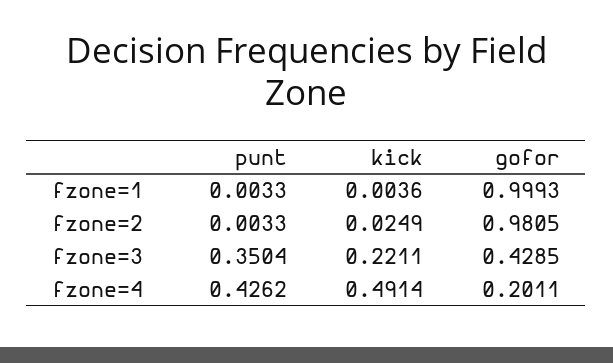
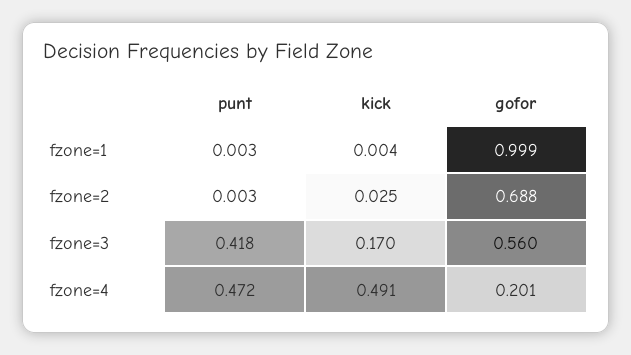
gofor, fzone=2: 0.9805 -> 0.688
punt, fzone=3: 0.3504 -> 0.418
kick, fzone=3: 0.2211 -> 0.17
gofor, fzone=3: 0.4285 -> 0.56
punt, fzone=4: 0.4262 -> 0.472

